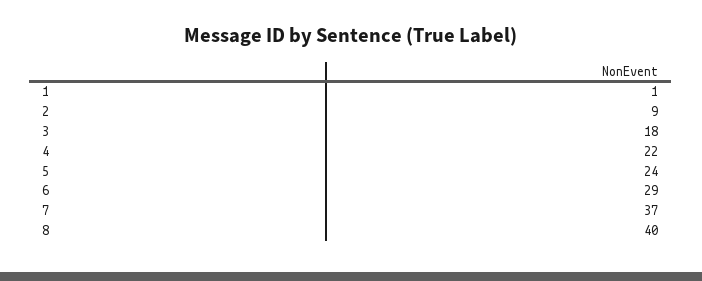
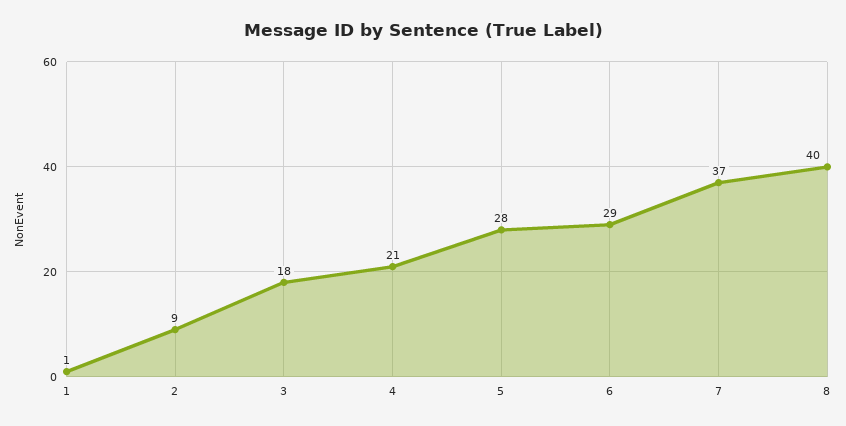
4: 22 -> 21
5: 24 -> 28

